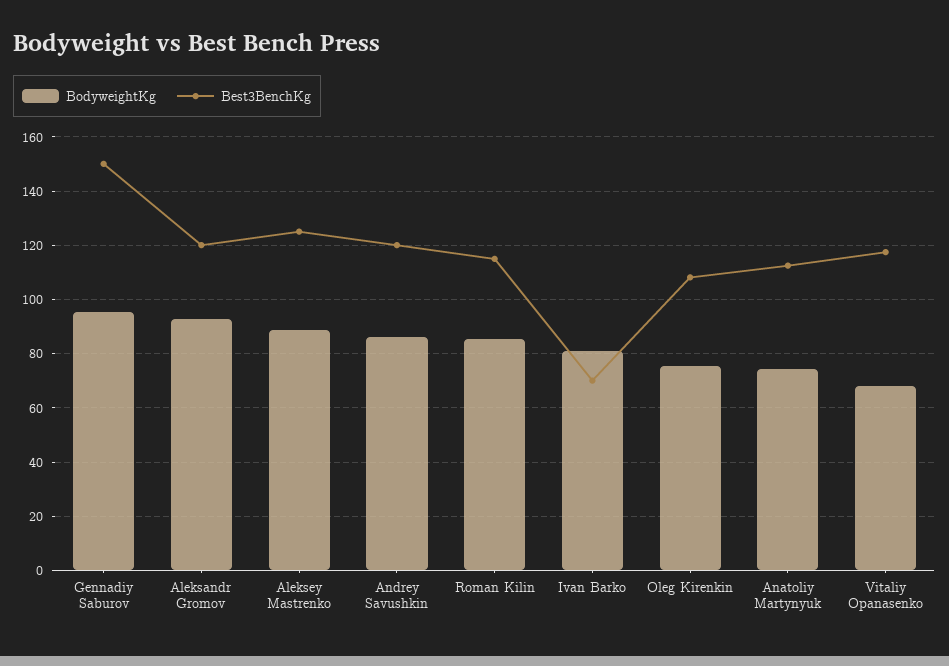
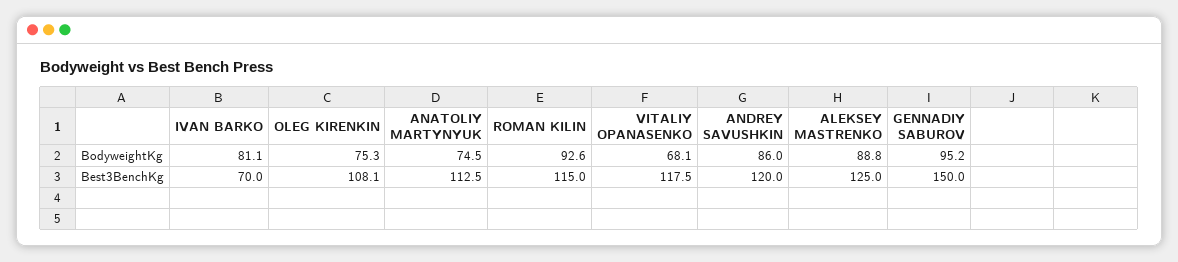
BodyweightKg, Aleksandr Gromov: 92.5 -> none
Best3BenchKg, Aleksandr Gromov: 120 -> none
BodyweightKg, Roman Kilin: 85 -> 92.6

